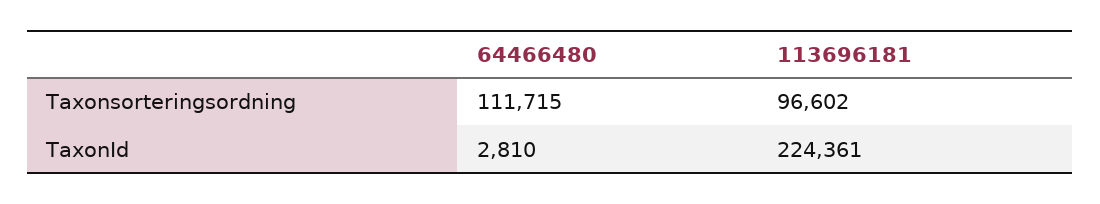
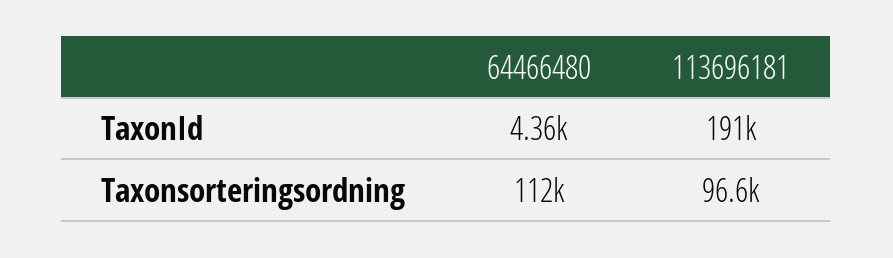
64466480, TaxonId: 2810 -> 4360
113696181, TaxonId: 224361 -> 191000

